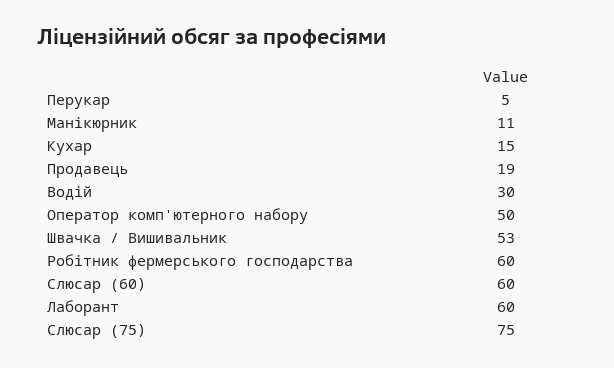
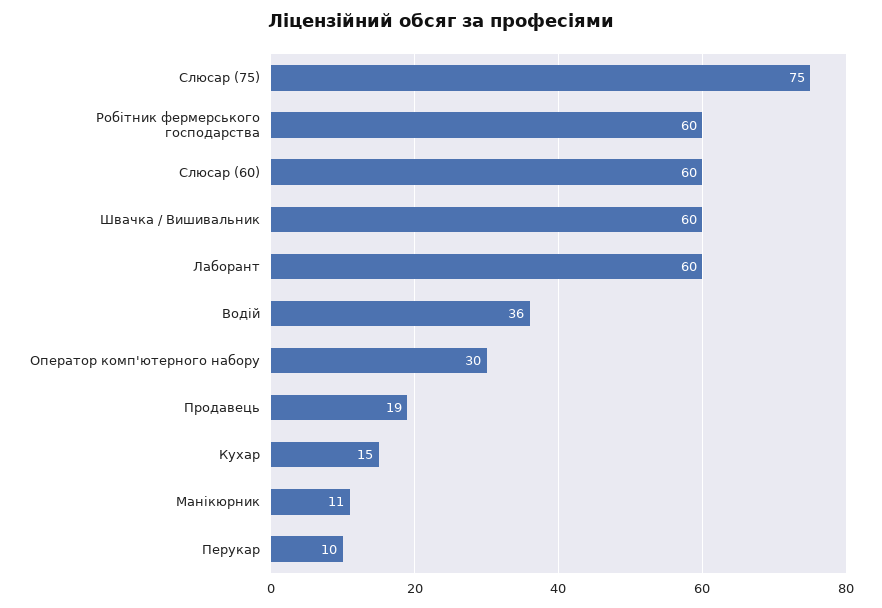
Перукар: 5 -> 10
Водій: 30 -> 36
Оператор комп'ютерного набору: 50 -> 30
Швачка / Вишивальник: 53 -> 60

